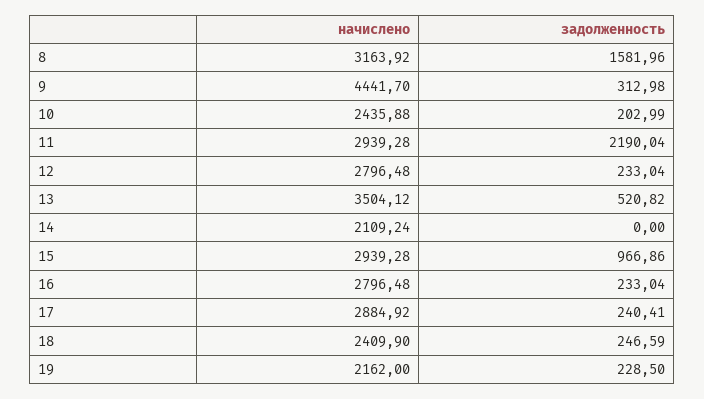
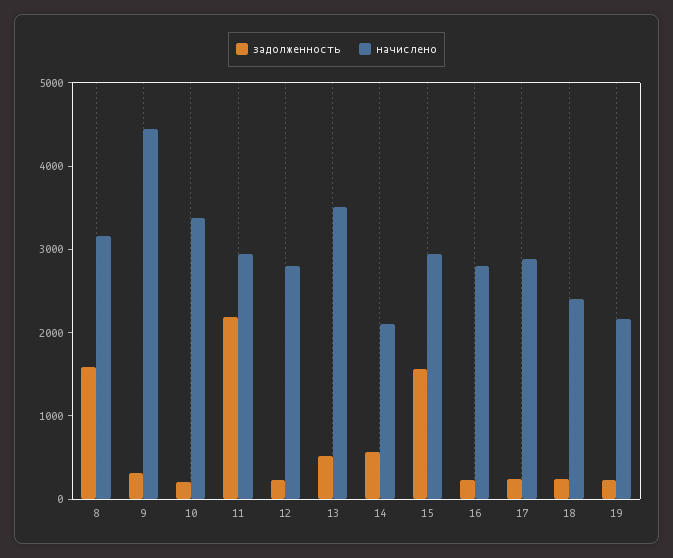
начислено, 10: 2435.88 -> 3400
задолженность, 14: 0 -> 600
задолженность, 15: 966.86 -> 1600

